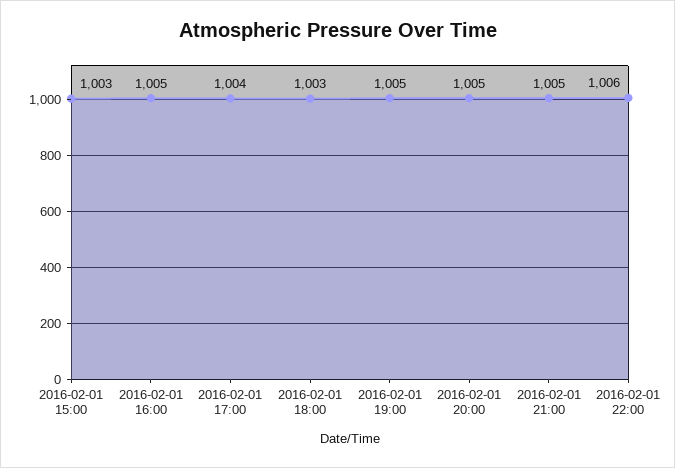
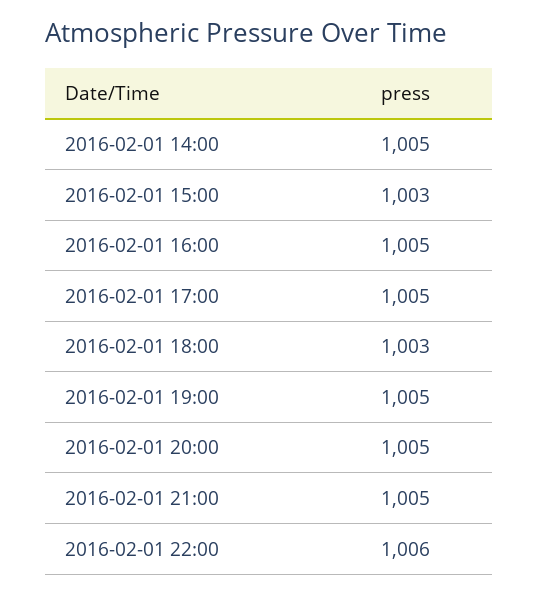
2016-02-01 17:00: 1004 -> 1005
2016-02-01 14:00: none -> 1005

